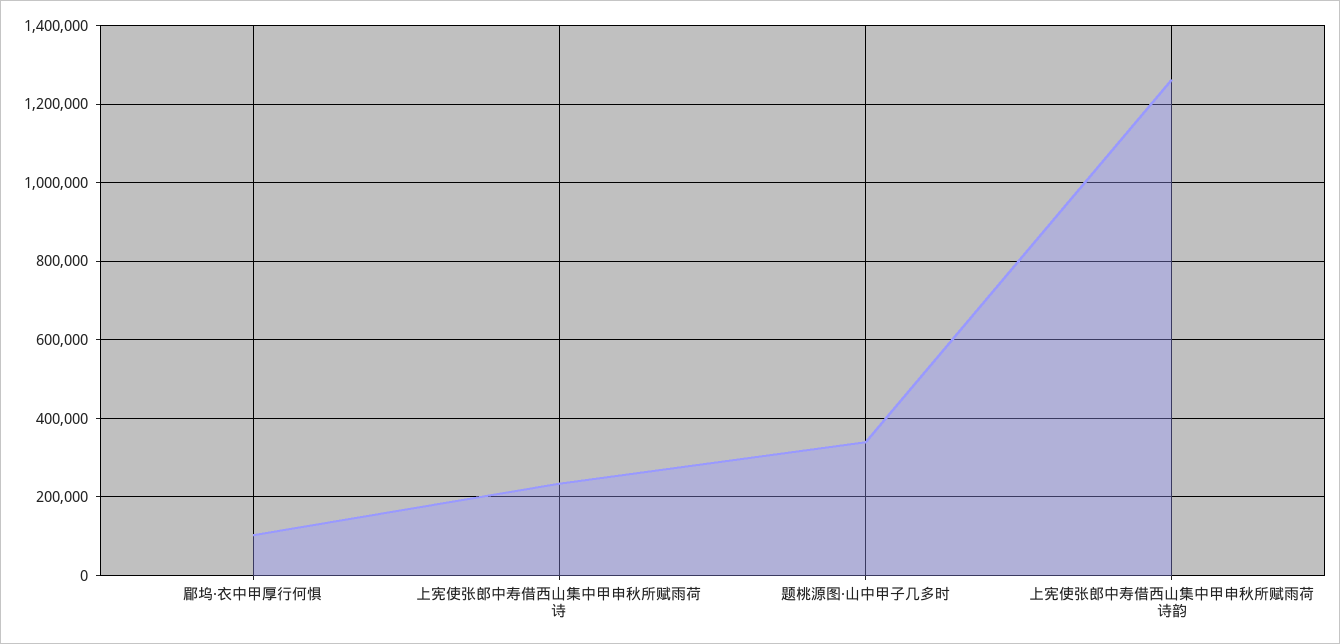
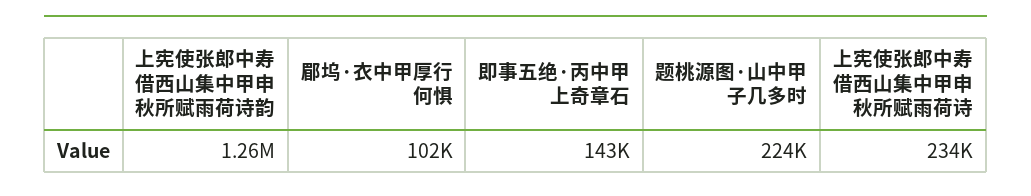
题桃源图·山中甲子几多时: 340000 -> 224000
即事五绝·丙中甲上奇章石: none -> 143000

